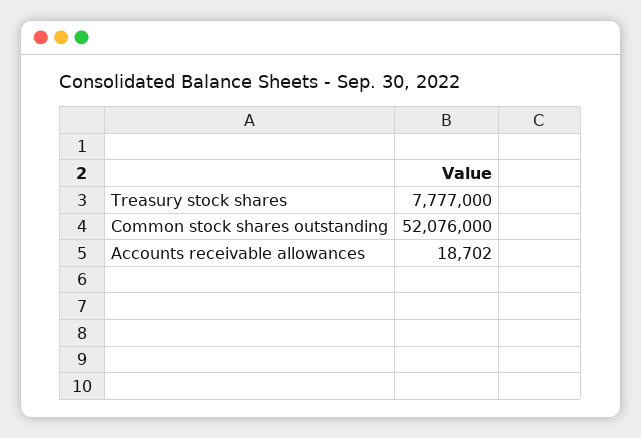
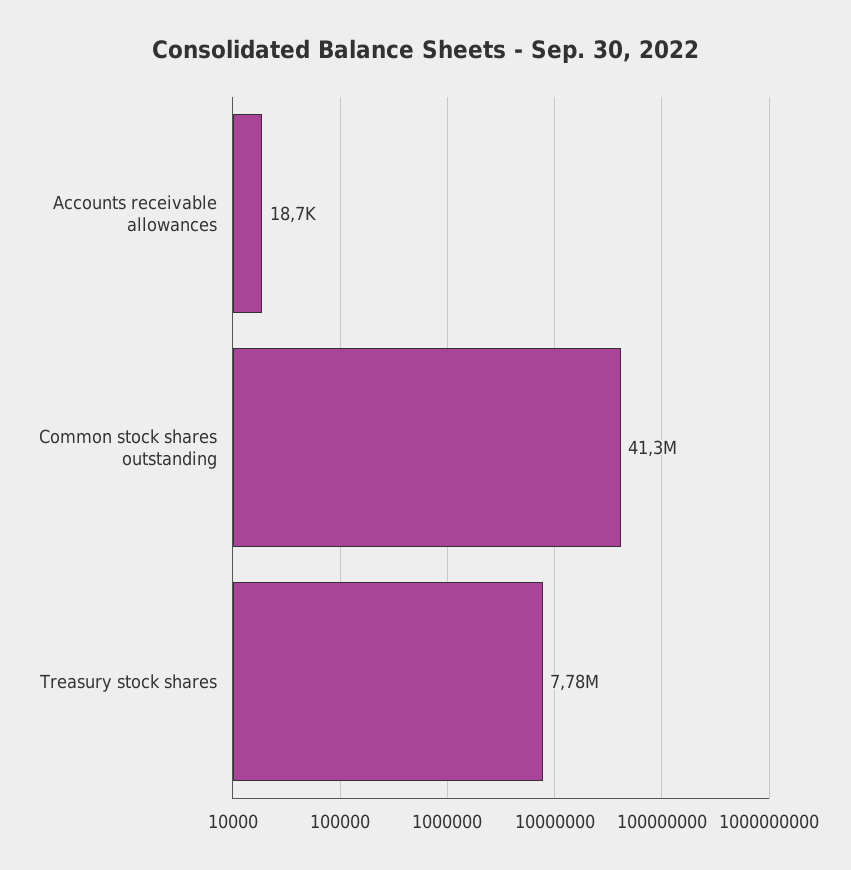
Common stock shares outstanding: 52076000 -> 41300000

